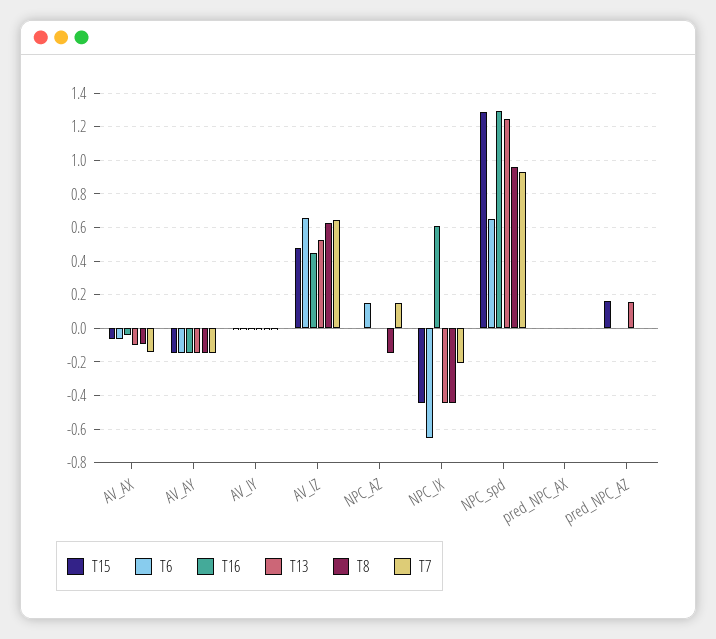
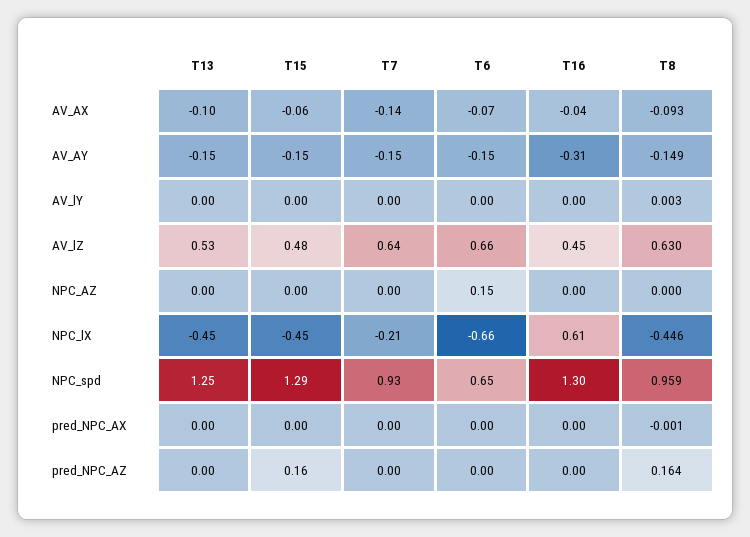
T16, AV_AY: -0.15 -> -0.31
T8, NPC_AZ: -0.15 -> 0
T7, NPC_AZ: 0.15 -> 0
T13, pred_NPC_AZ: 0.15 -> 0
T8, pred_NPC_AZ: 0 -> 0.164

